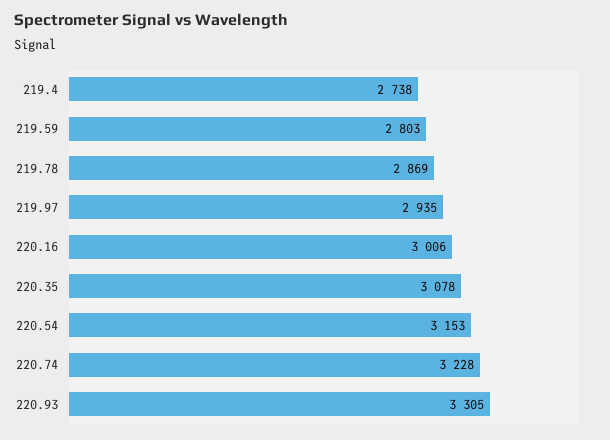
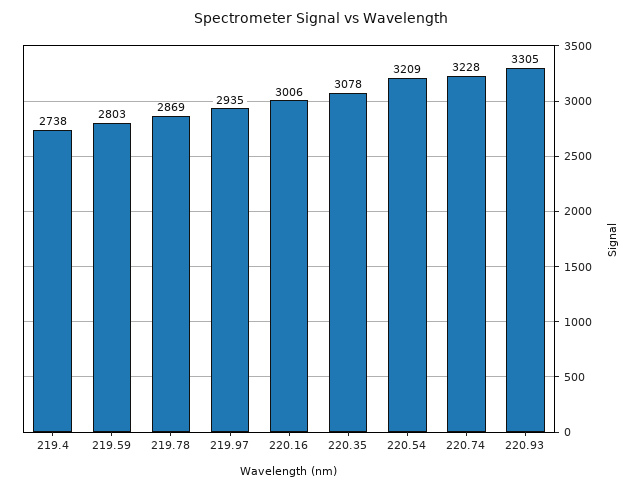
220.54: 3153 -> 3209

